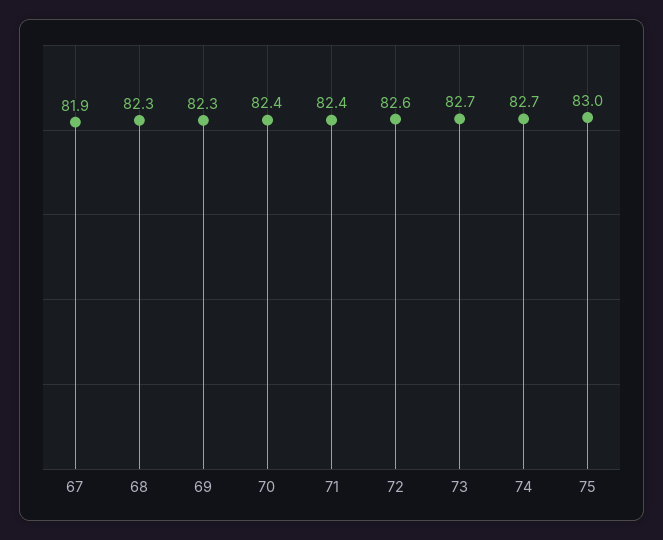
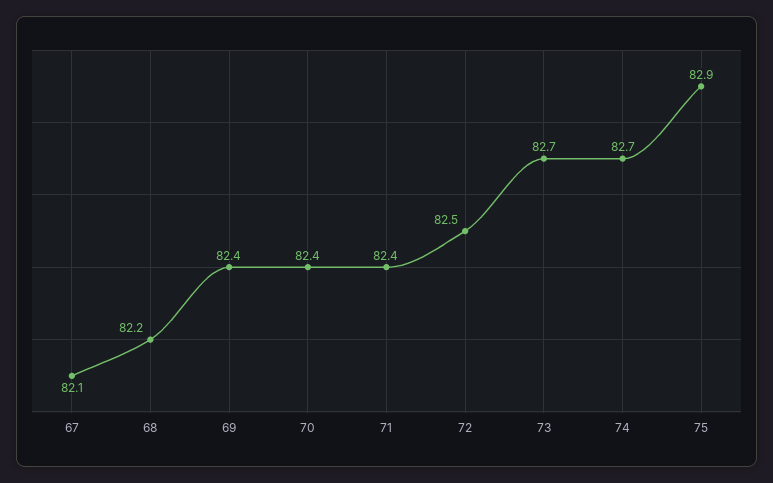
67: 81.9 -> 82.1
68: 82.3 -> 82.2
69: 82.3 -> 82.4
72: 82.6 -> 82.5
75: 83 -> 82.9

